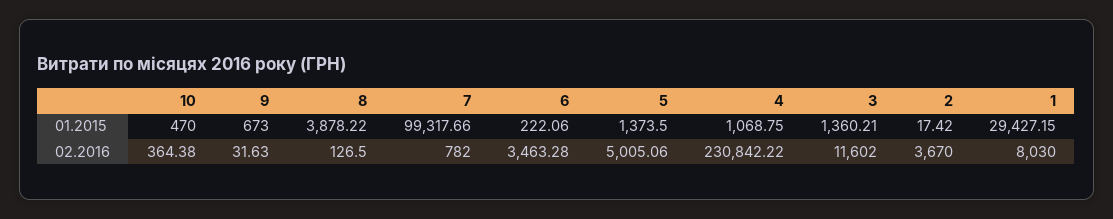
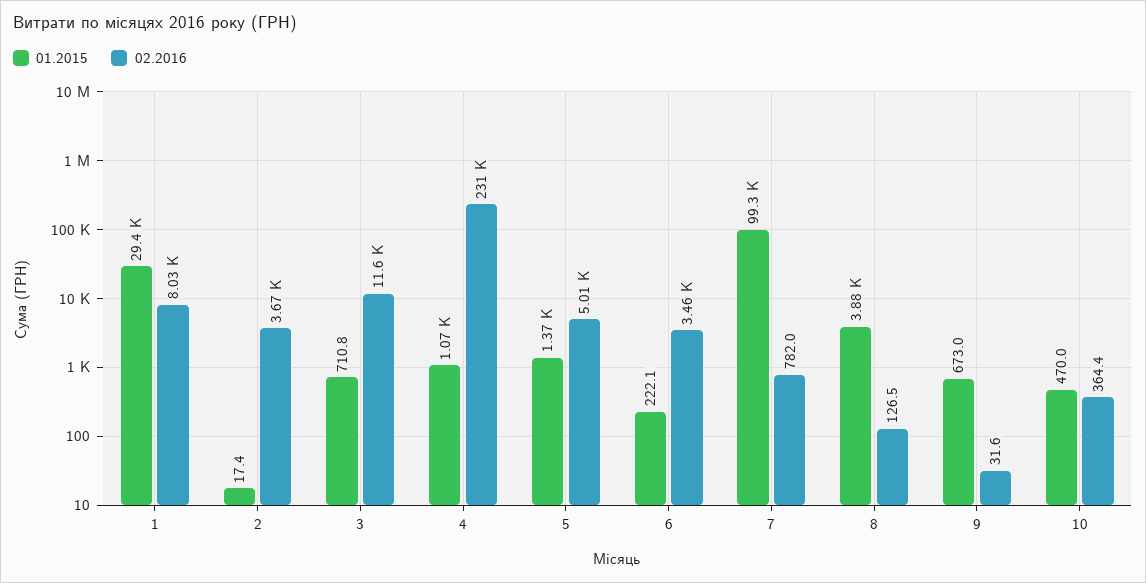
01.2015, 3: 1360.21 -> 710.8

